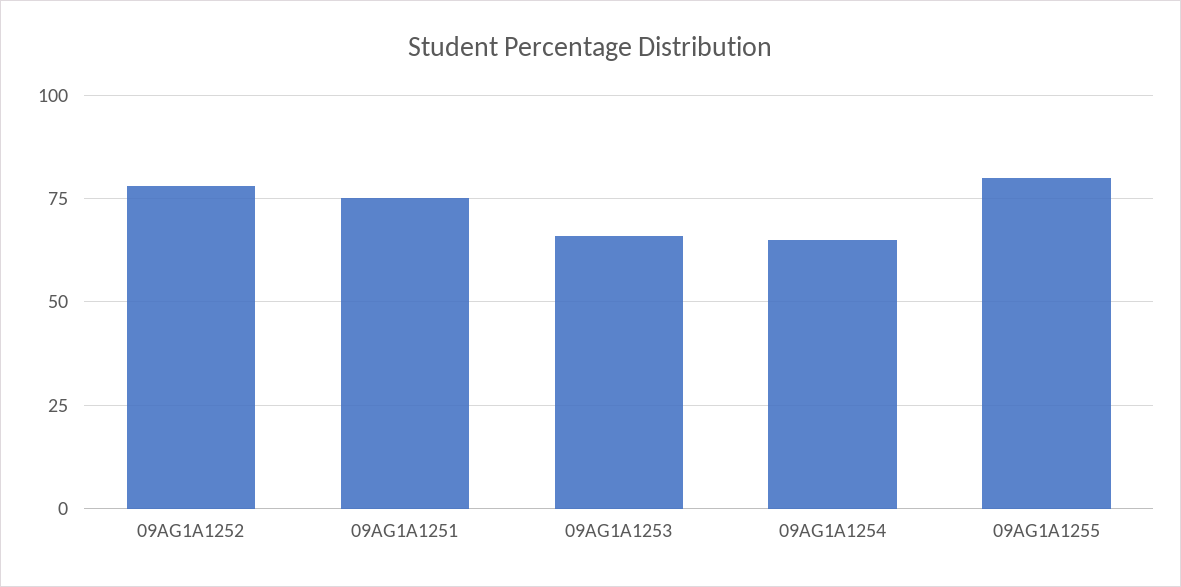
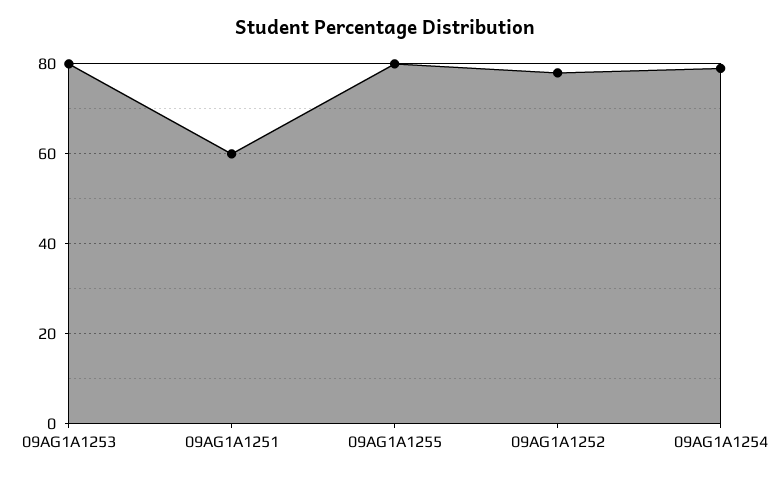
09AG1A1251: 75 -> 60
09AG1A1253: 65 -> 80
09AG1A1254: 65 -> 80

